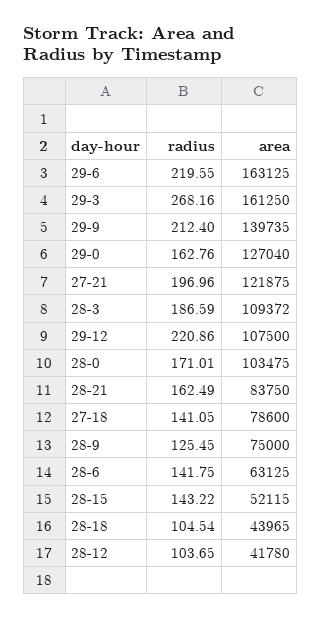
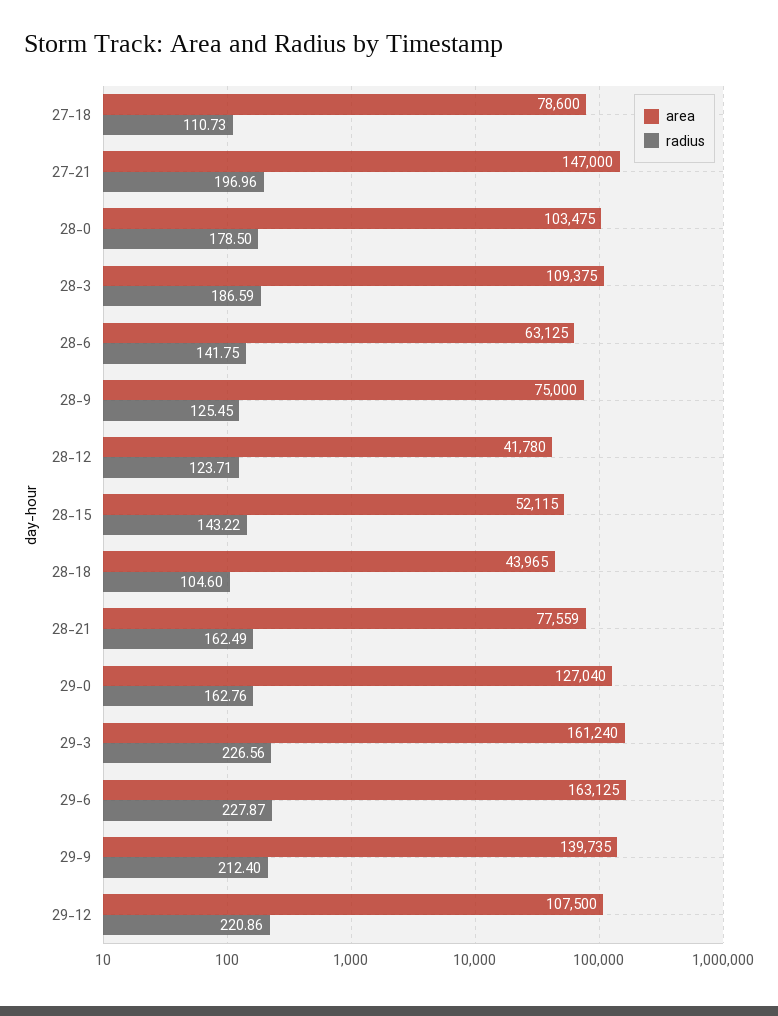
radius, 29-6: 219.55 -> 227.87
radius, 29-3: 268.16 -> 226.56
area, 29-3: 161250 -> 161240
area, 27-21: 121875 -> 147000
area, 28-3: 109372 -> 109375
radius, 28-0: 171.01 -> 178.5
area, 28-21: 83750 -> 77559
radius, 27-18: 141.05 -> 110.73
radius, 28-18: 104.54 -> 104.6
radius, 28-12: 103.65 -> 123.71

